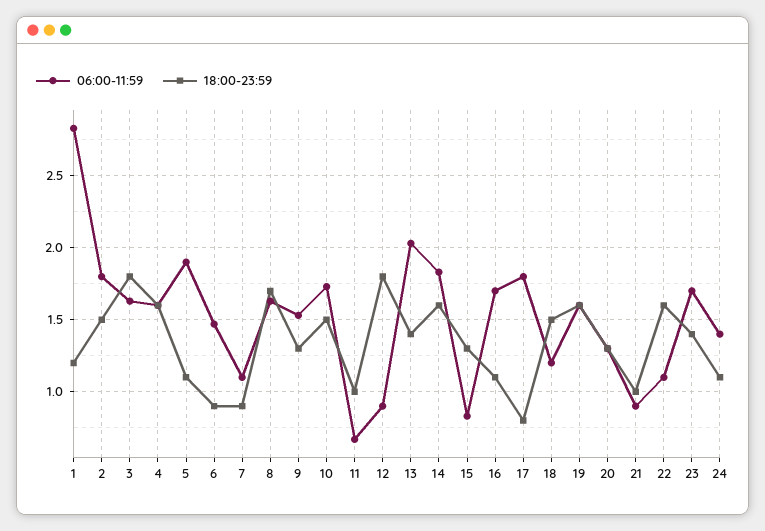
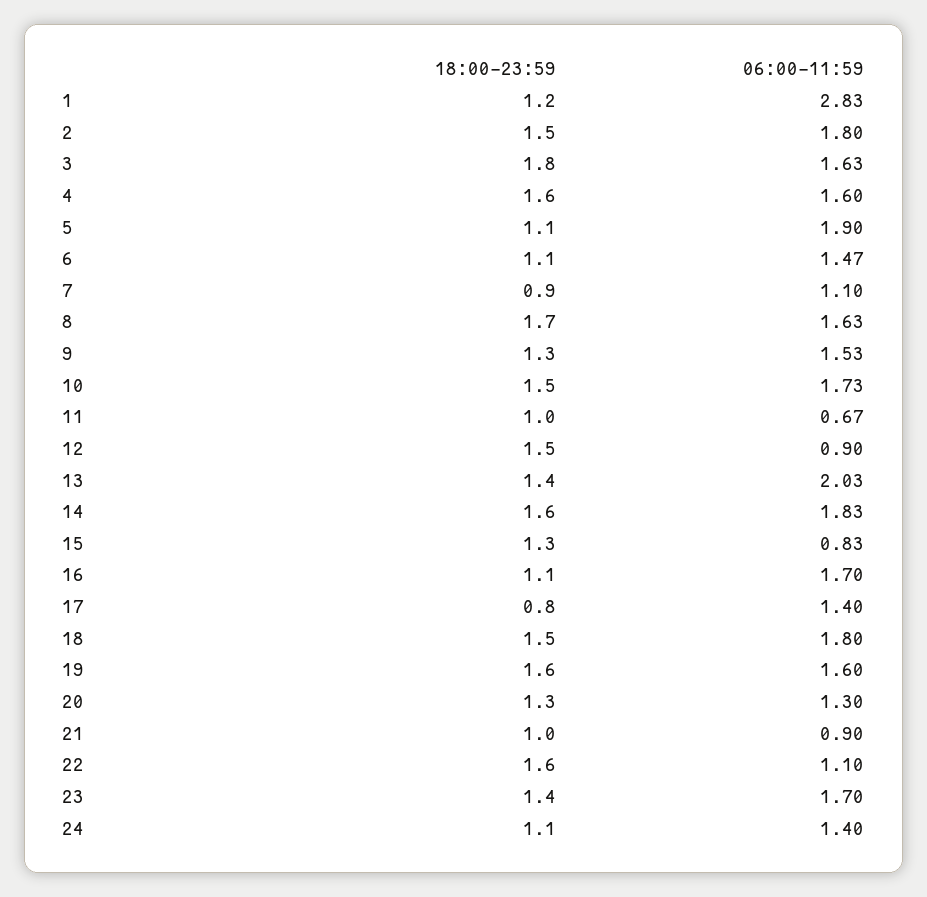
18:00-23:59, 6: 0.9 -> 1.1
18:00-23:59, 12: 1.8 -> 1.5
06:00-11:59, 17: 1.8 -> 1.4
06:00-11:59, 18: 1.2 -> 1.8

